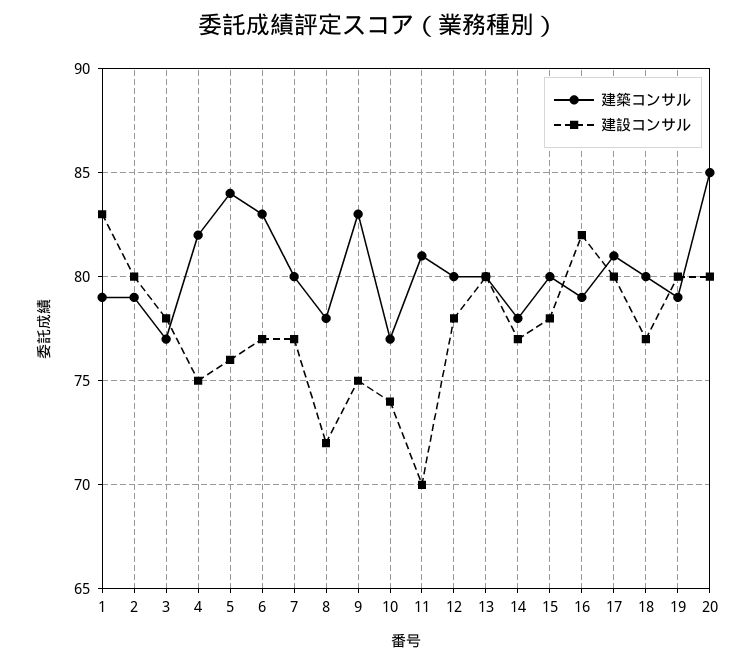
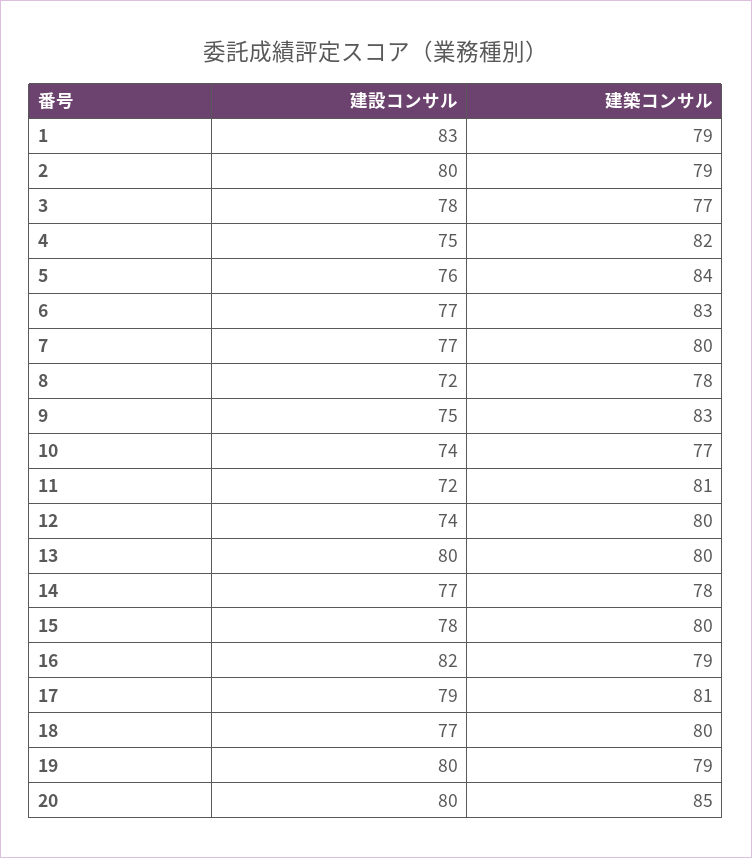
建設コンサル, 11: 70 -> 72
建設コンサル, 12: 78 -> 74
建設コンサル, 17: 80 -> 79

